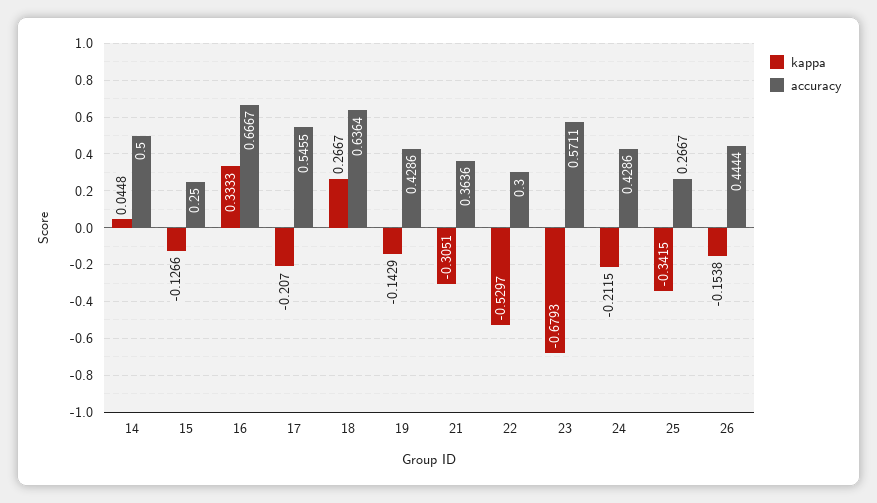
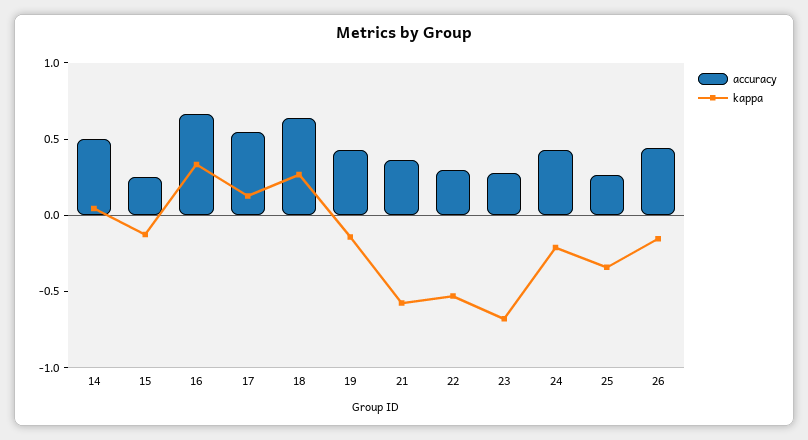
kappa, 17: -0.207 -> 0.1
kappa, 21: -0.3051 -> -0.6
accuracy, 23: 0.5711 -> 0.3

